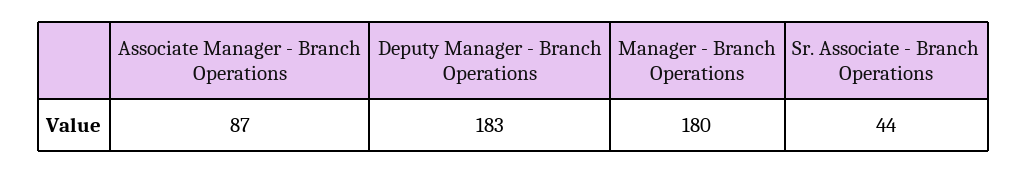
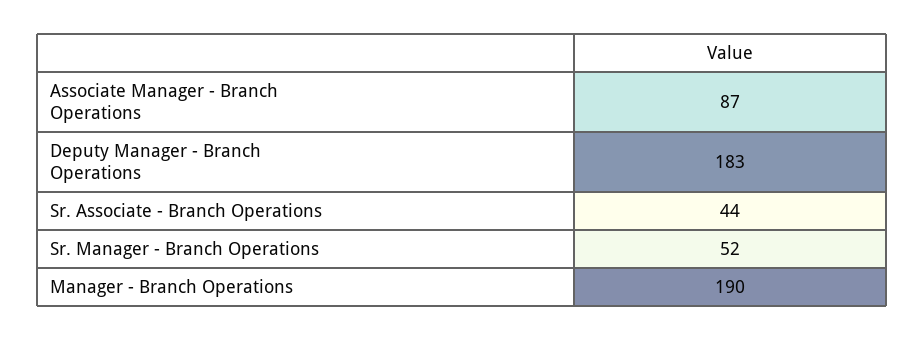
Manager - Branch Operations: 180 -> 190
Sr. Manager - Branch Operations: none -> 52

